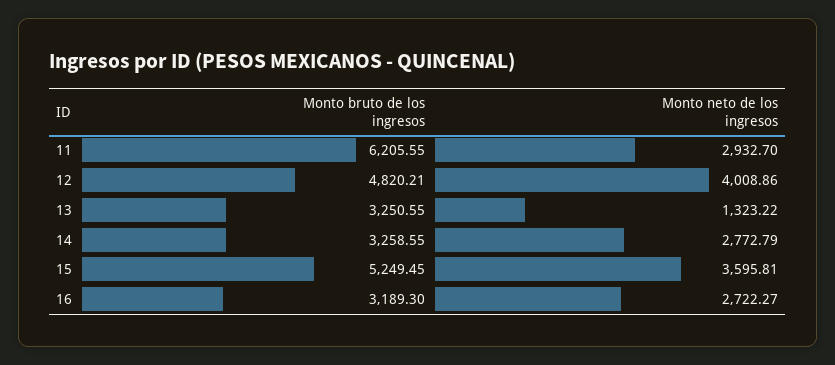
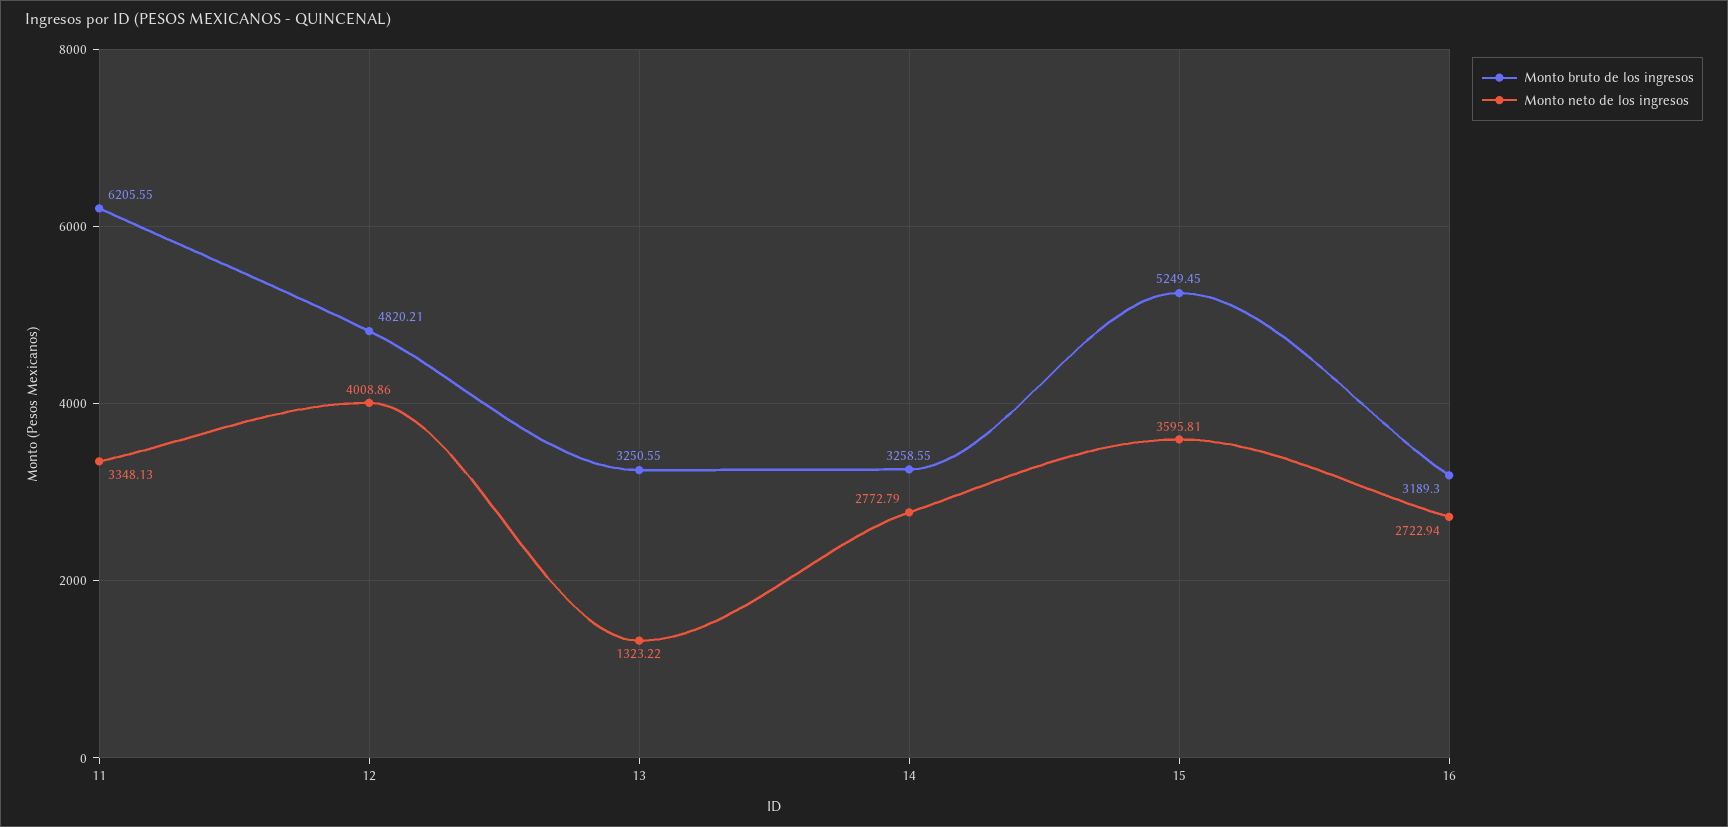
Monto neto de los ingresos, 11: 2932.7 -> 3348.13
Monto neto de los ingresos, 16: 2722.27 -> 2722.94

